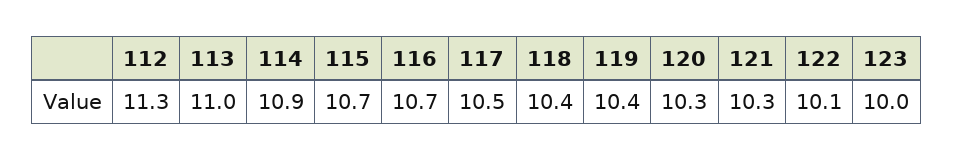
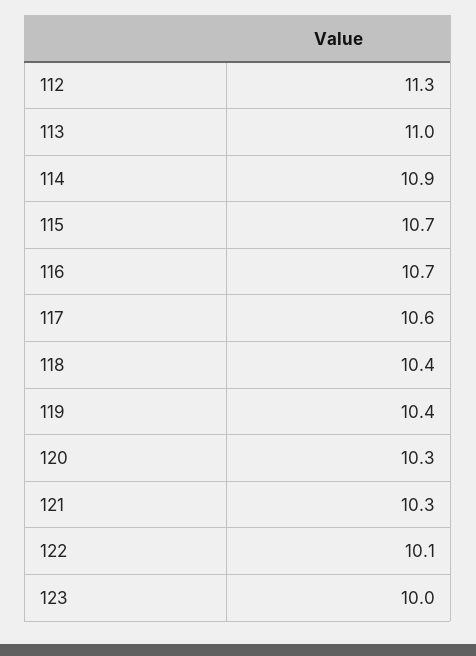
117: 10.5 -> 10.6

